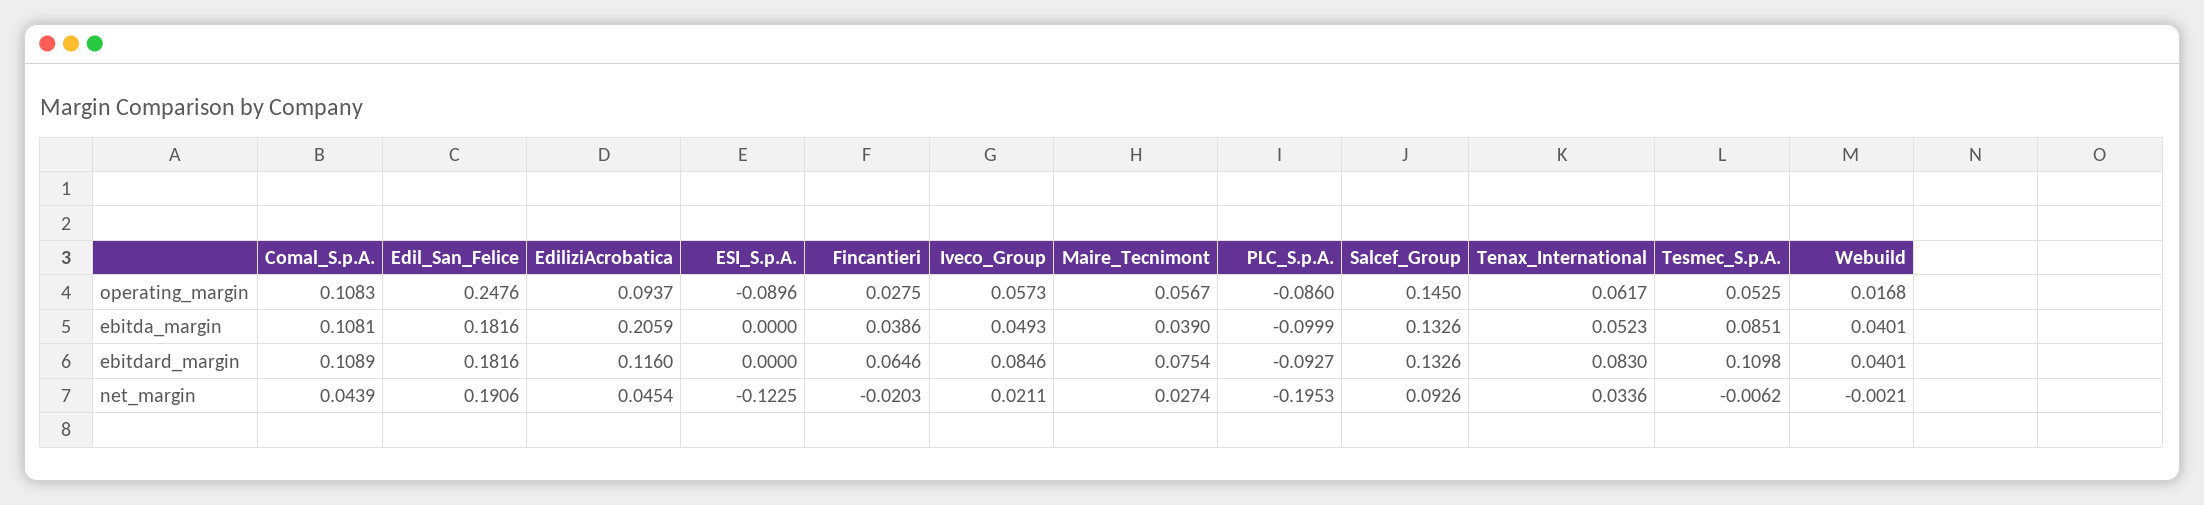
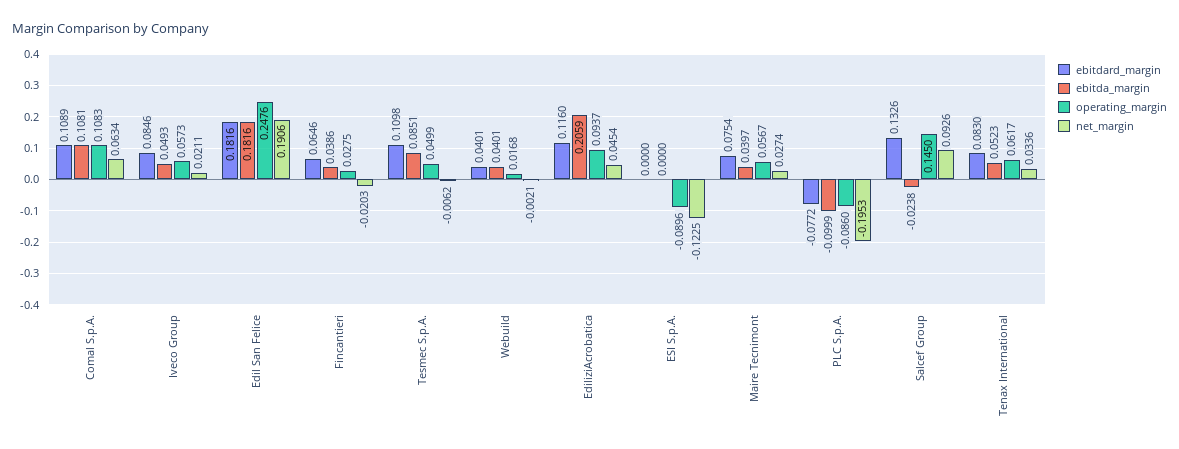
operating_margin, Tesmec_S.p.A.: 0.0525 -> 0.0499
ebitda_margin, Maire_Tecnimont: 0.039 -> 0.0397
ebitda_margin, Salcef_Group: 0.1326 -> -0.0238
ebitdard_margin, PLC_S.p.A.: -0.0927 -> -0.0772
net_margin, Comal_S.p.A.: 0.0439 -> 0.0634

